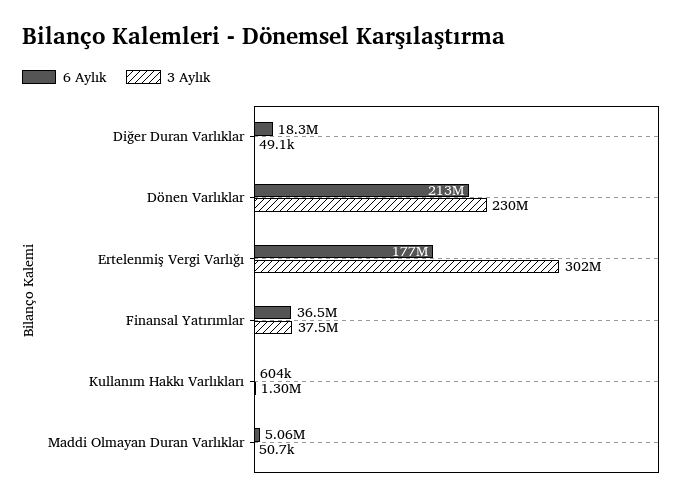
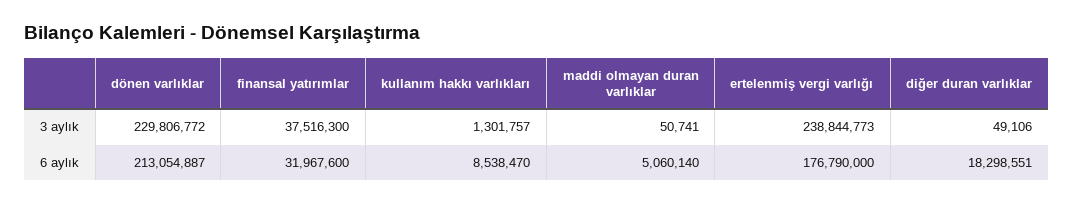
3 Aylık, Ertelenmiş Vergi Varlığı: 302000000 -> 238844773
6 Aylık, Finansal Yatırımlar: 36500000 -> 31967600
6 Aylık, Kullanım Hakkı Varlıkları: 604000 -> 8538470

